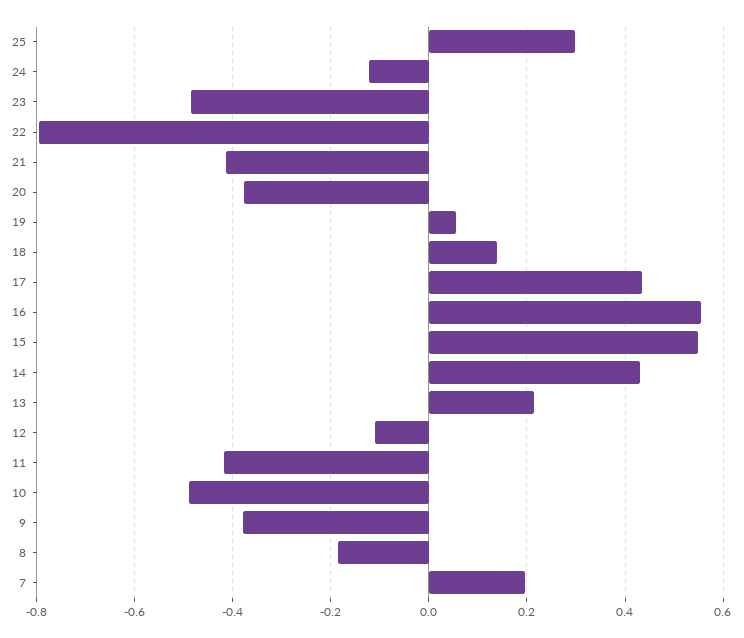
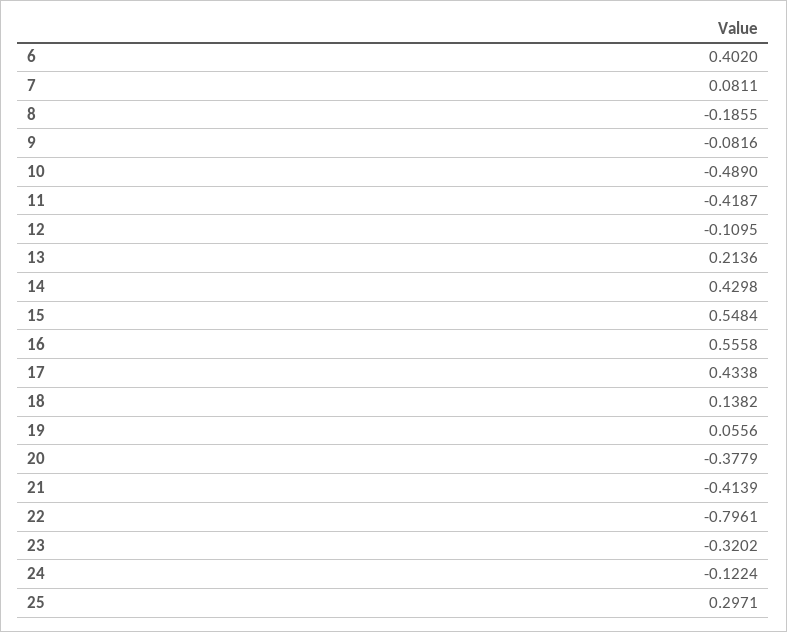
23: -0.48 -> -0.3202
9: -0.38 -> -0.0816
7: 0.2 -> 0.0811
6: none -> 0.402

